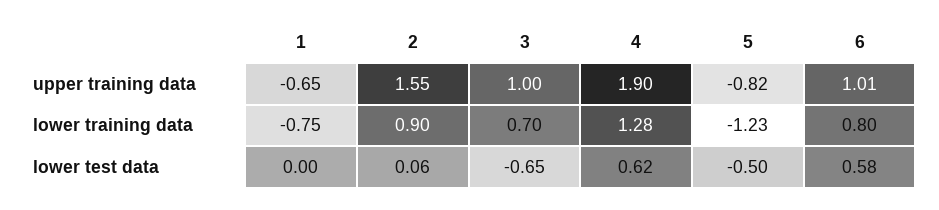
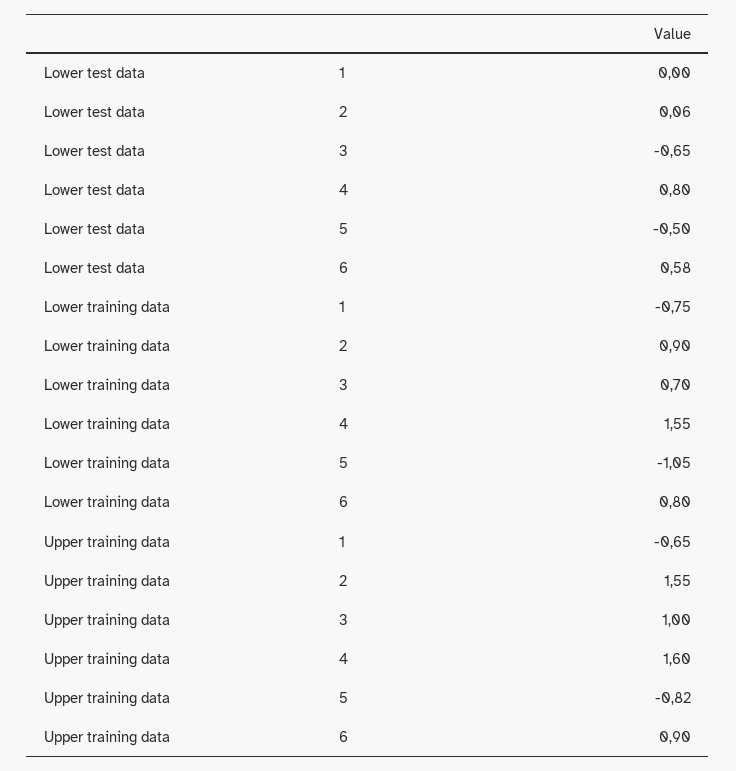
4, upper training data: 1.9 -> 1.6
6, upper training data: 1.01 -> 0.9
4, lower training data: 1.28 -> 1.55
5, lower training data: -1.23 -> -1.05
4, lower test data: 0.62 -> 0.8

